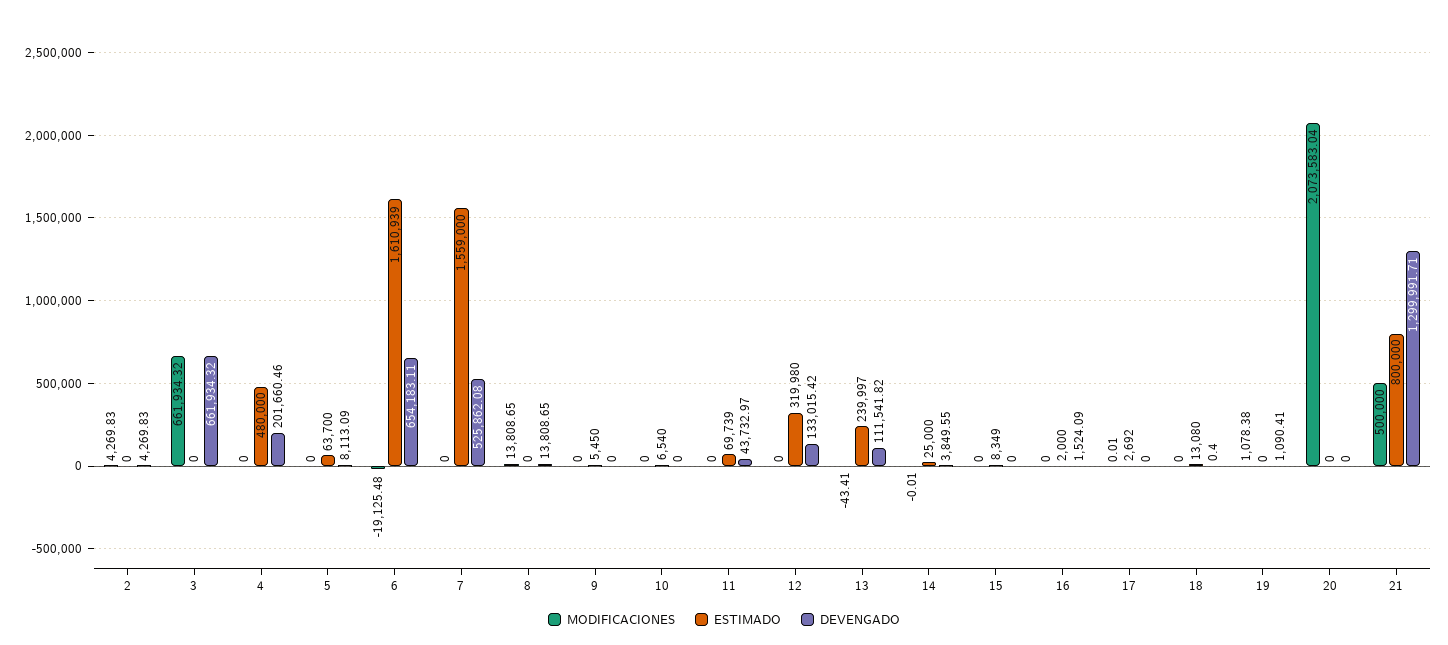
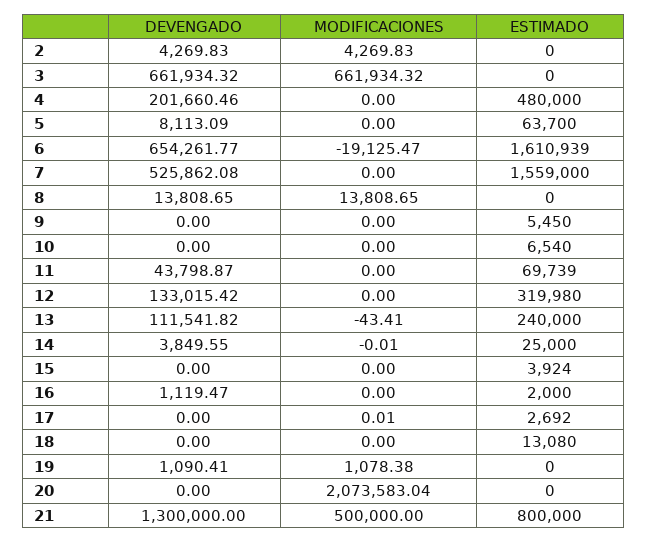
MODIFICACIONES, 6: -19125.48 -> -19125.47
DEVENGADO, 6: 654183.11 -> 654261.77
DEVENGADO, 11: 43732.97 -> 43798.87
ESTIMADO, 13: 239997 -> 240000
ESTIMADO, 15: 8349 -> 3924
DEVENGADO, 16: 1524.09 -> 1119.47
DEVENGADO, 18: 0.4 -> 0
DEVENGADO, 21: 1299991.71 -> 1300000

